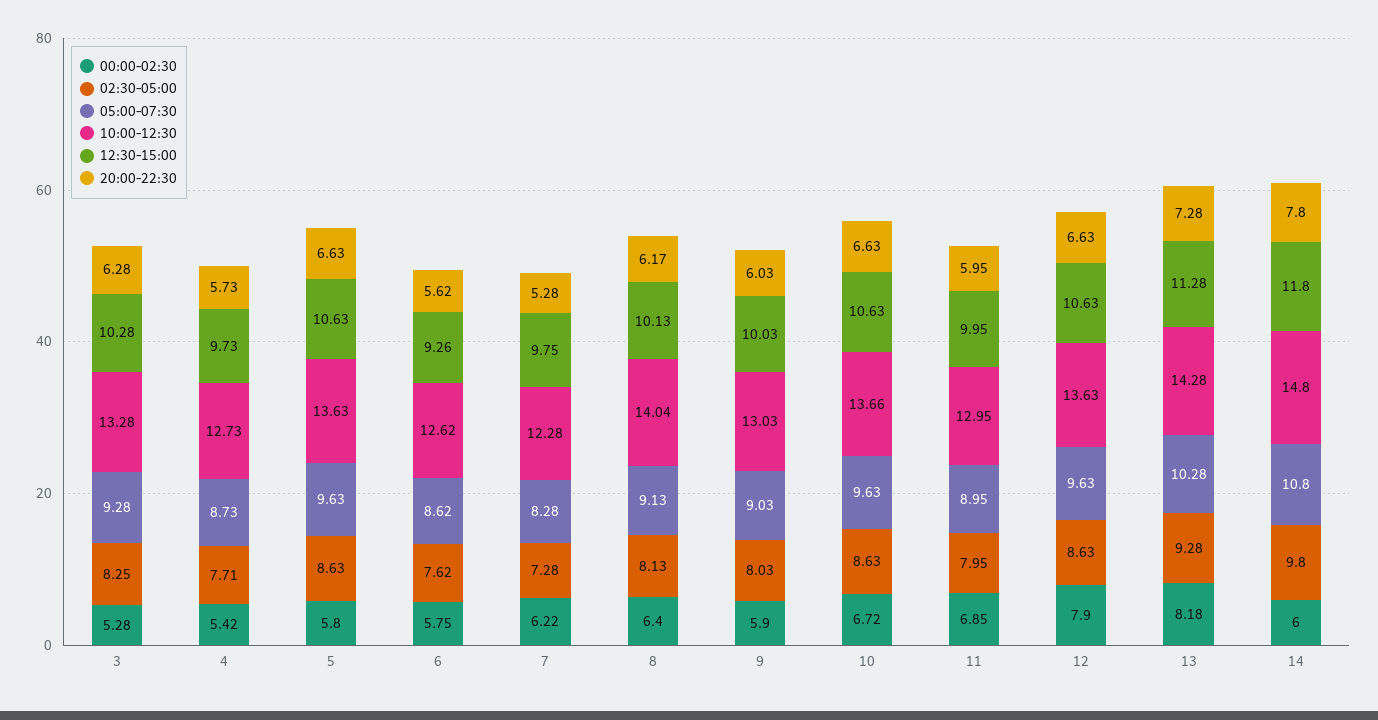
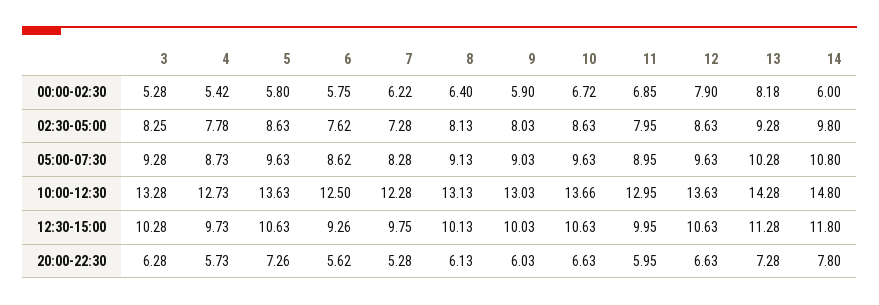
02:30-05:00, 4: 7.71 -> 7.78
20:00-22:30, 5: 6.63 -> 7.26
10:00-12:30, 6: 12.62 -> 12.5
10:00-12:30, 8: 14.04 -> 13.13
20:00-22:30, 8: 6.17 -> 6.13

